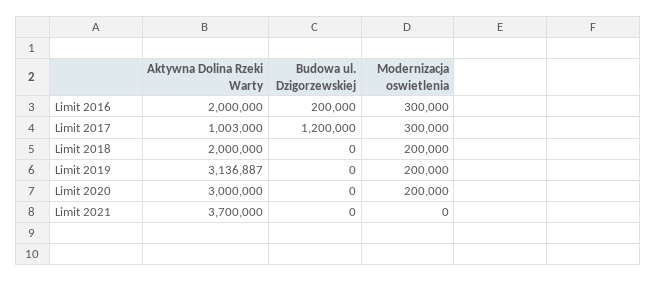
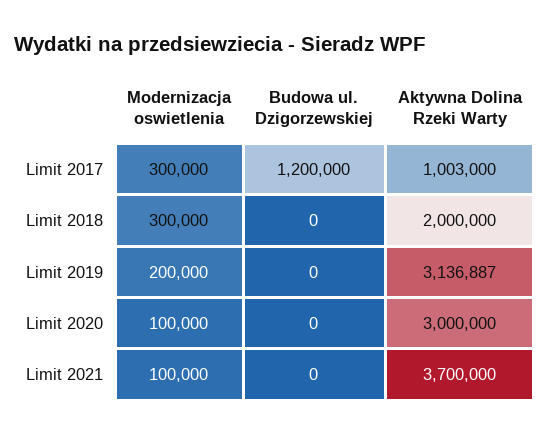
Aktywna Dolina Rzeki Warty, Limit 2016: 2000000 -> none
Budowa ul. Dzigorzewskiej, Limit 2016: 200000 -> none
Modernizacja oswietlenia, Limit 2016: 300000 -> none
Modernizacja oswietlenia, Limit 2018: 200000 -> 300000
Modernizacja oswietlenia, Limit 2020: 200000 -> 100000
Modernizacja oswietlenia, Limit 2021: 0 -> 100000

